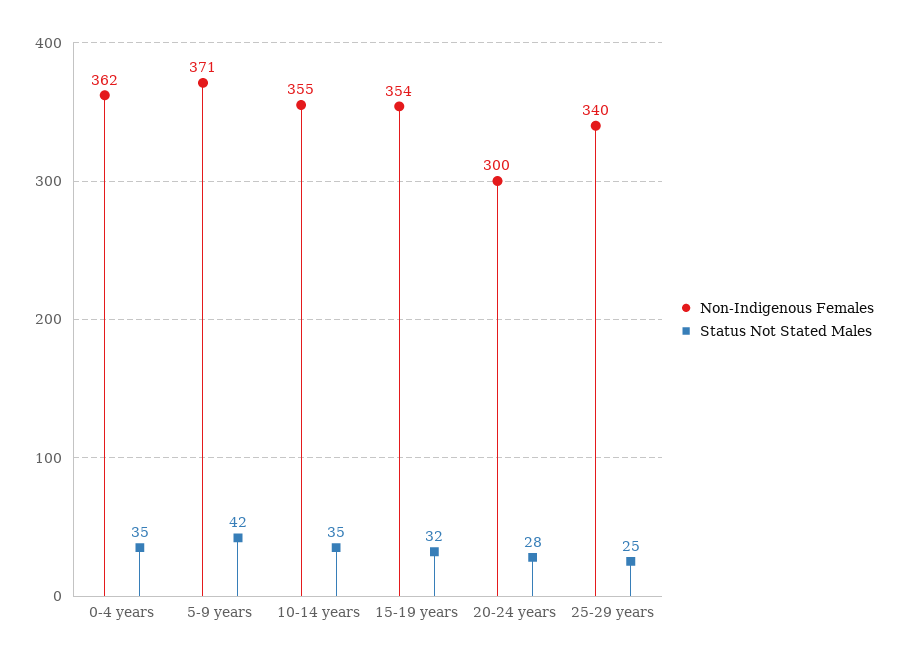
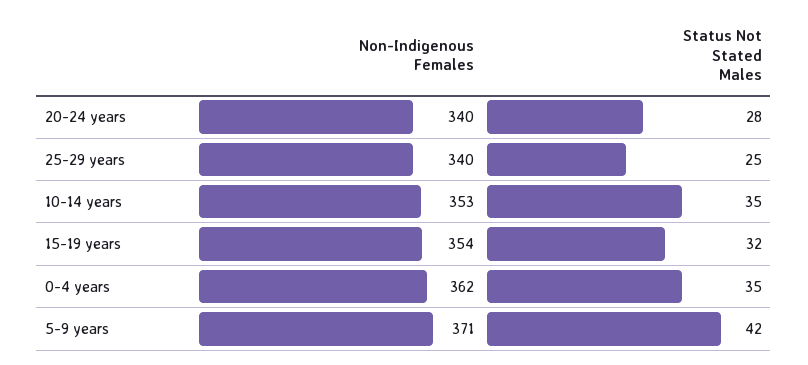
Non-Indigenous Females, 10-14 years: 355 -> 353
Non-Indigenous Females, 20-24 years: 300 -> 340

